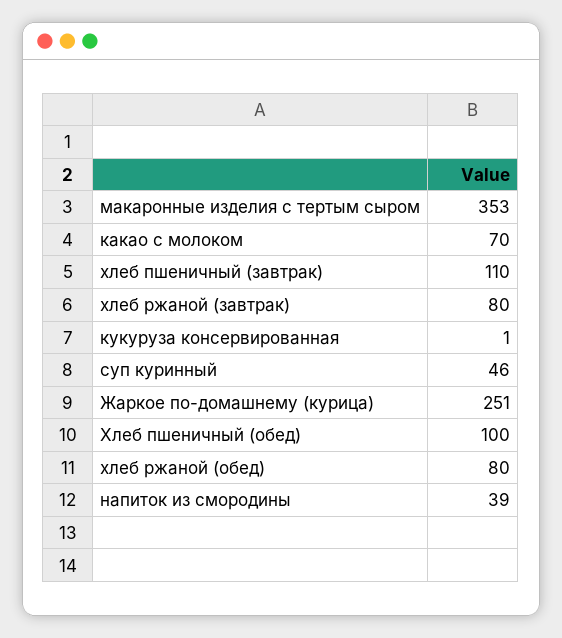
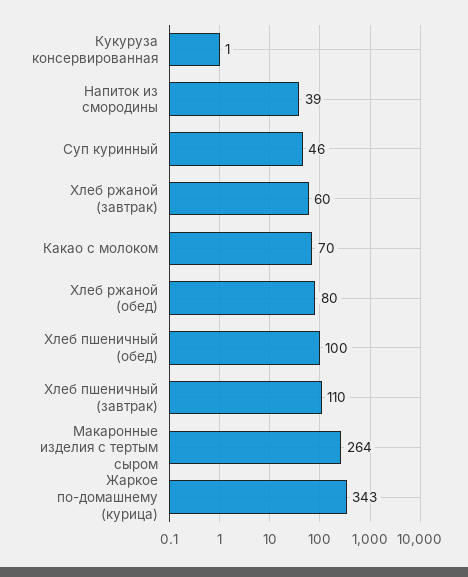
макаронные изделия с тертым сыром: 353 -> 264
хлеб ржаной (завтрак): 80 -> 60
Жаркое по-домашнему (курица): 251 -> 343

